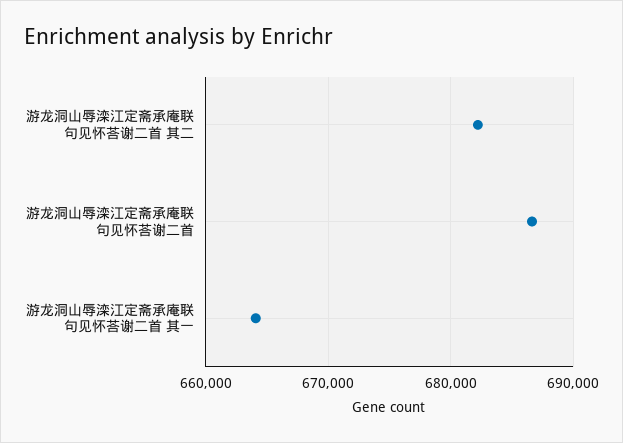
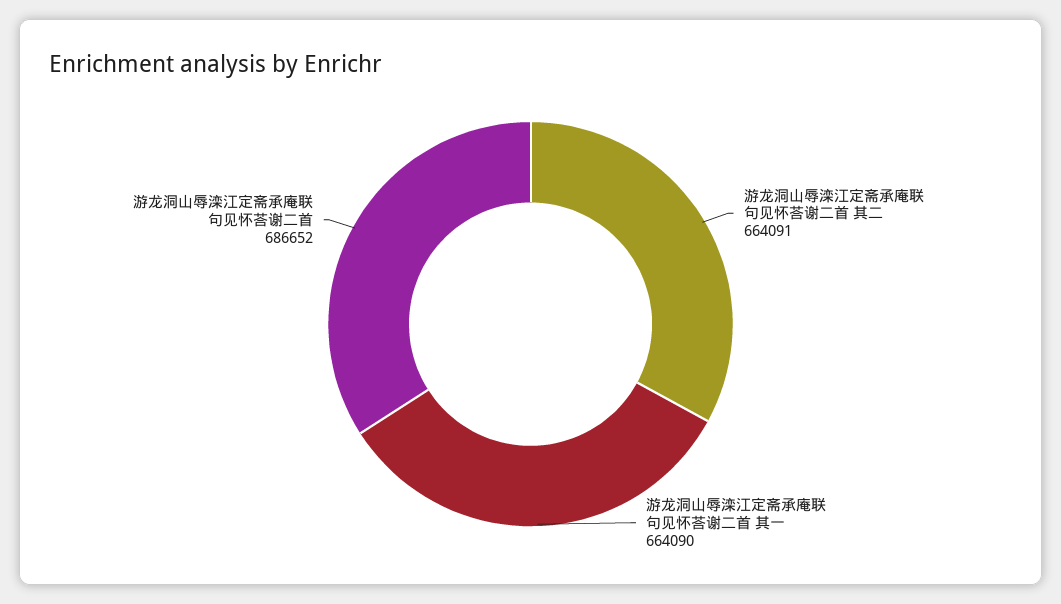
游龙洞山辱滦江定斋承庵联句见怀荅谢二首 其二: 682000 -> 664091

